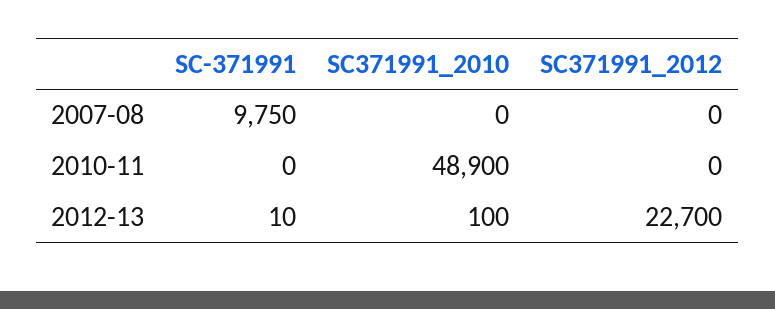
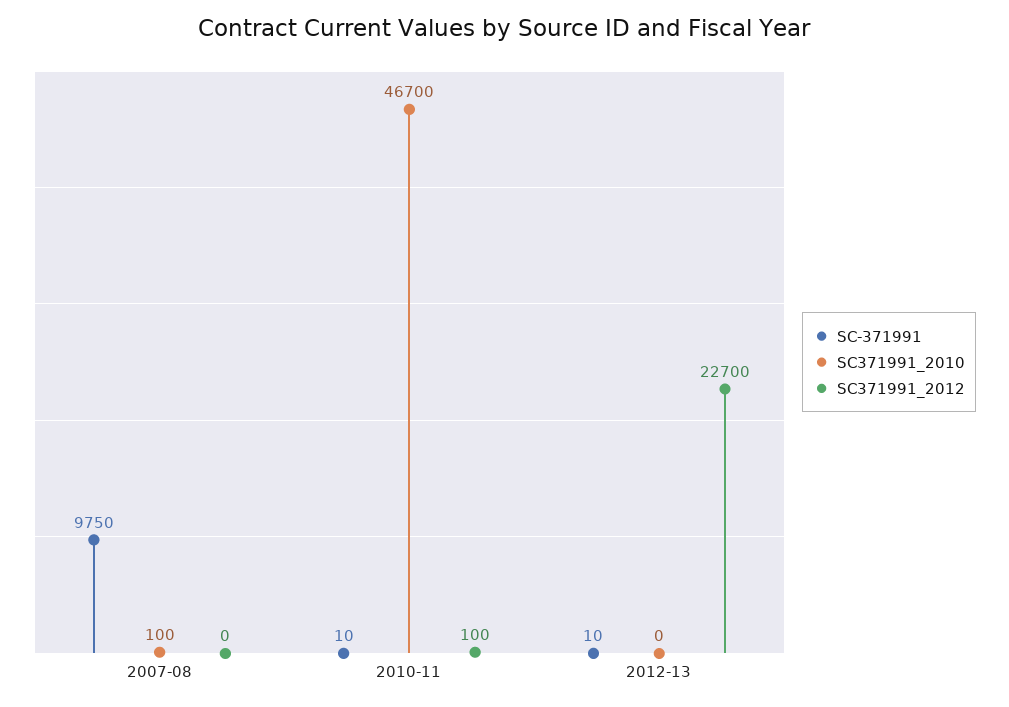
SC371991_2010, 2007-08: 0 -> 100
SC-371991, 2010-11: 0 -> 10
SC371991_2010, 2010-11: 48900 -> 46700
SC371991_2012, 2010-11: 0 -> 100
SC371991_2010, 2012-13: 100 -> 0

